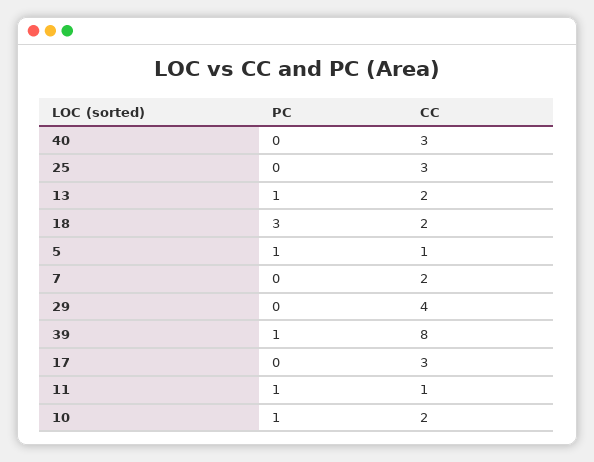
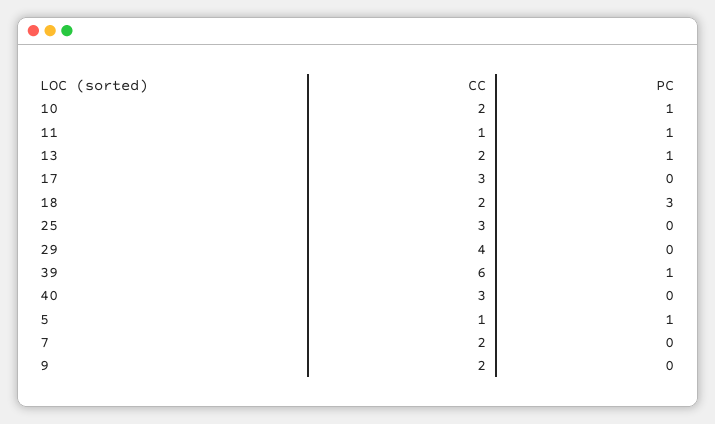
CC, 39: 8 -> 6
CC, 9: none -> 2
PC, 9: none -> 0

